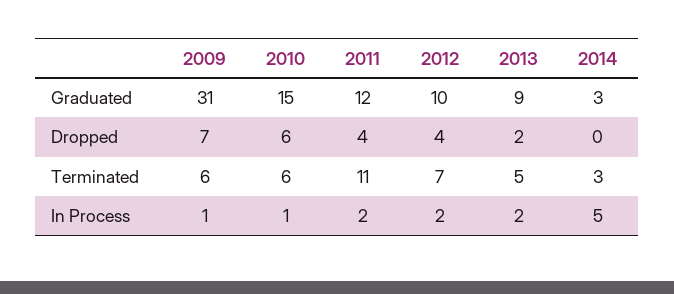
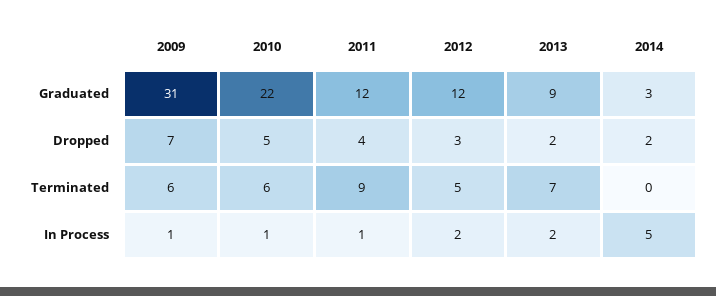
2010, Graduated: 15 -> 22
2012, Graduated: 10 -> 12
2010, Dropped: 6 -> 5
2012, Dropped: 4 -> 3
2014, Dropped: 0 -> 2
2011, Terminated: 11 -> 9
2012, Terminated: 7 -> 5
2013, Terminated: 5 -> 7
2014, Terminated: 3 -> 0
2011, In Process: 2 -> 1

